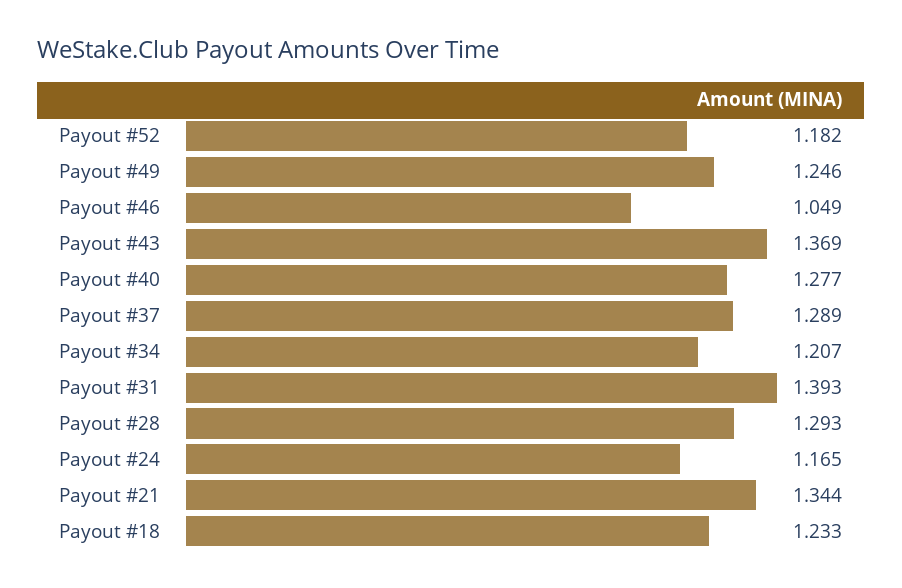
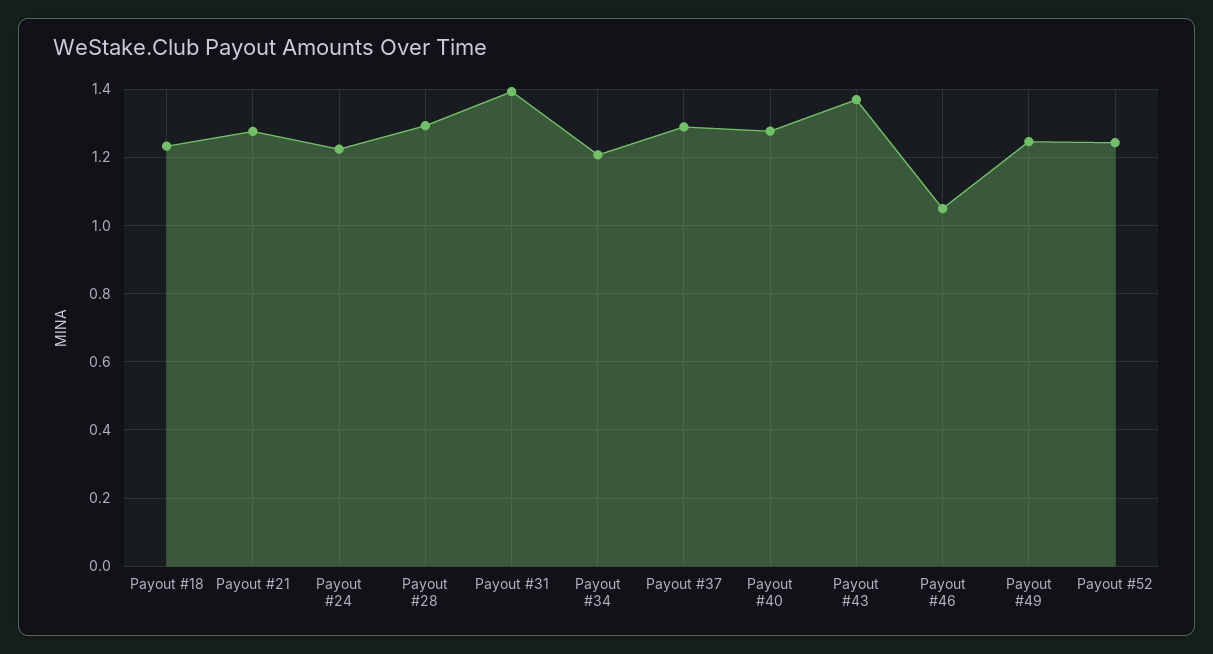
Payout #52: 1.182 -> 1.24
Payout #24: 1.165 -> 1.22
Payout #21: 1.344 -> 1.28

